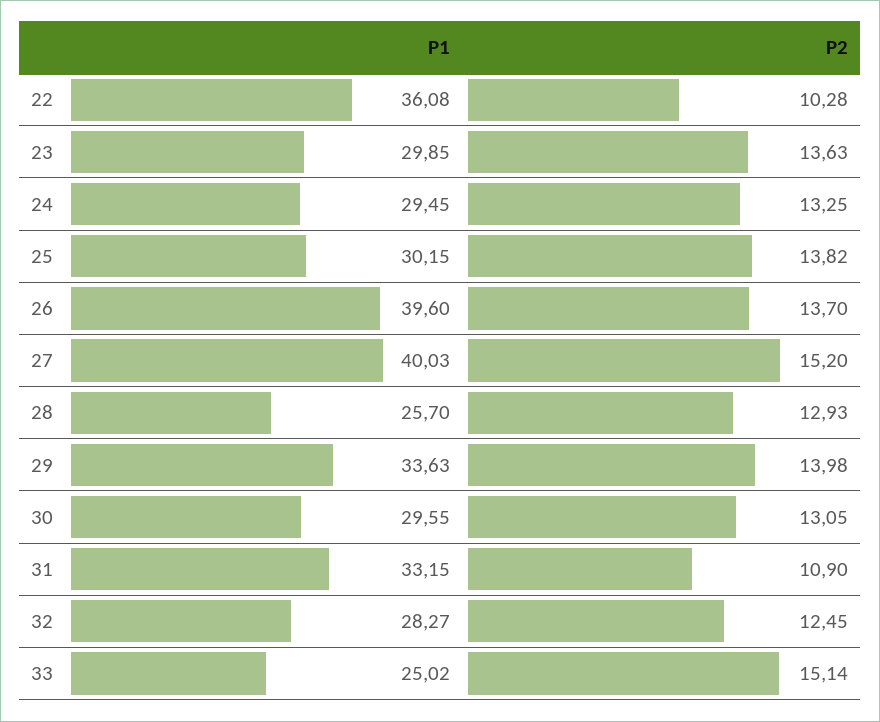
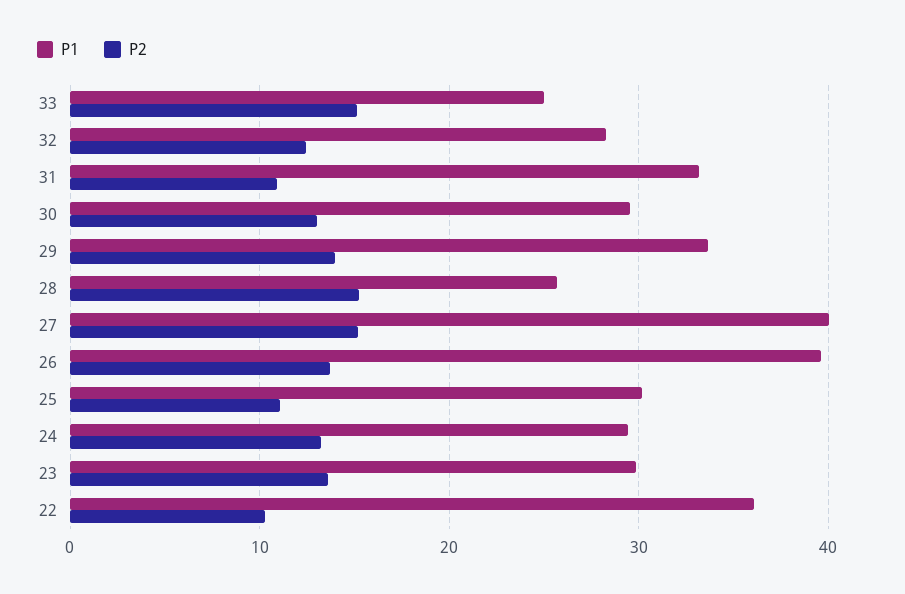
P2, 25: 13.82 -> 11
P2, 28: 12.93 -> 15

